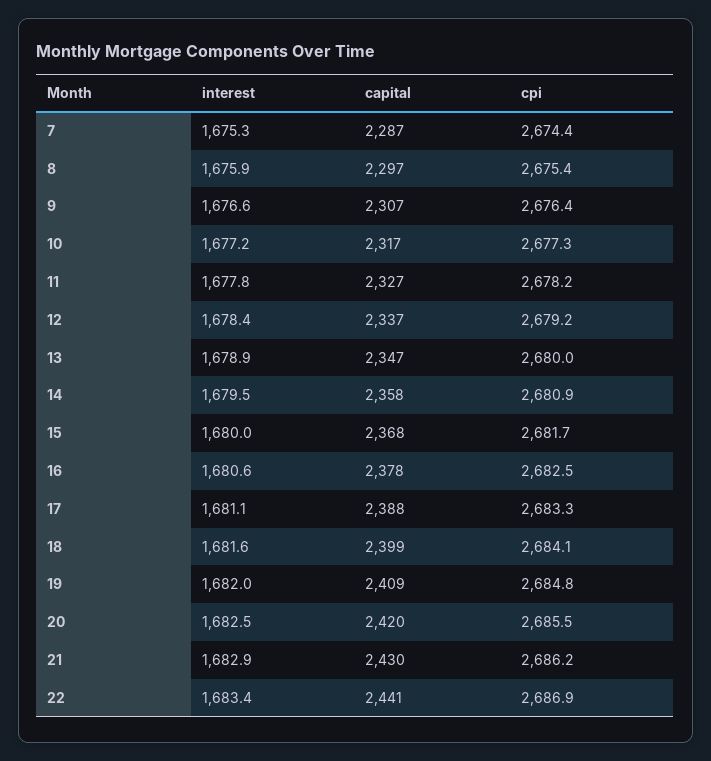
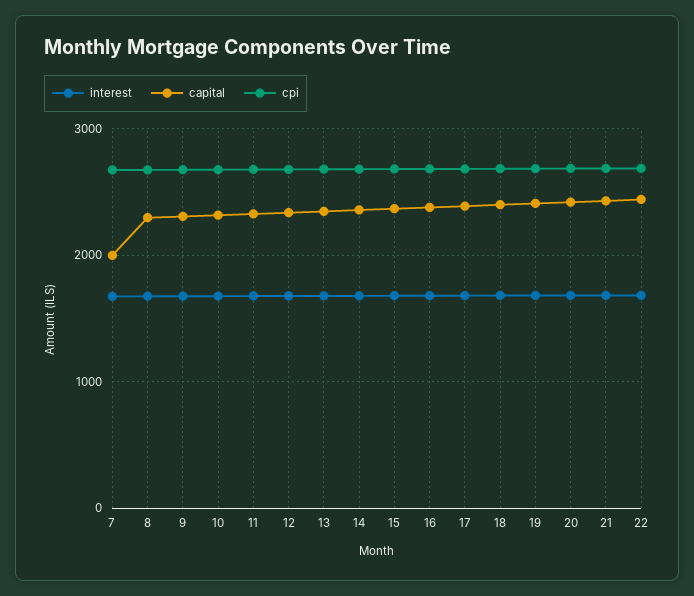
capital, 7: 2287 -> 2000

